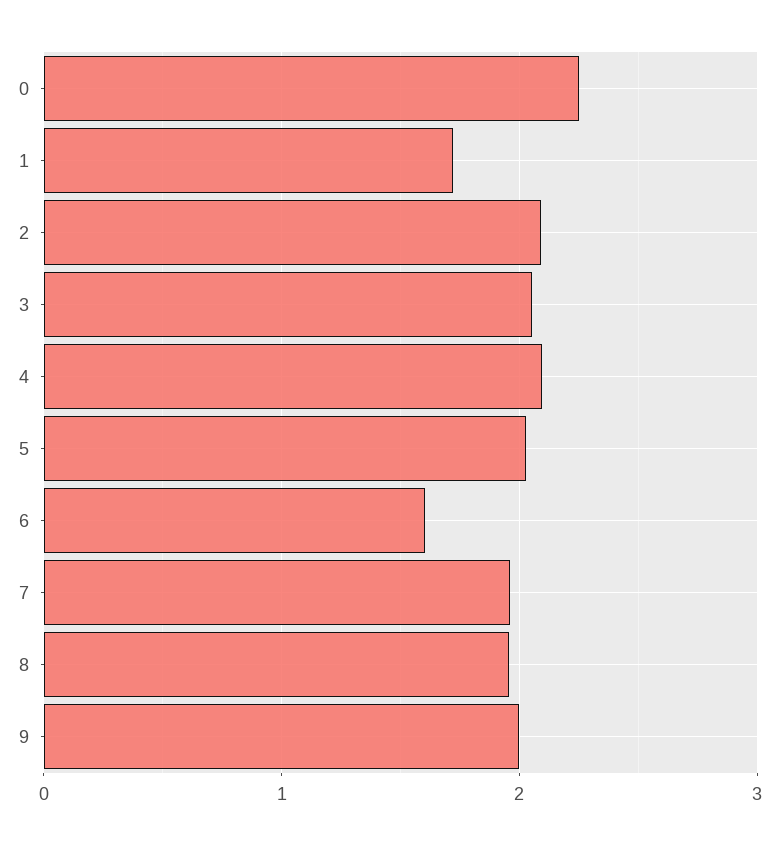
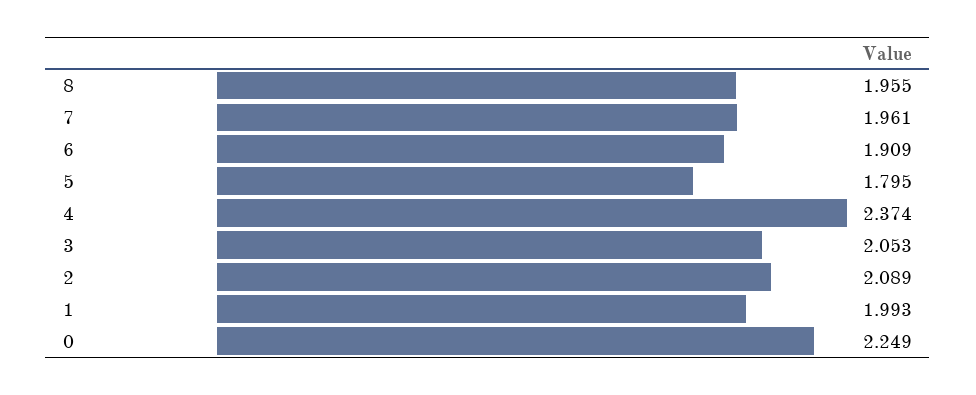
1: 1.7 -> 1.993
4: 2.1 -> 2.374
5: 2 -> 1.795
6: 1.6 -> 1.909
9: 2 -> none

